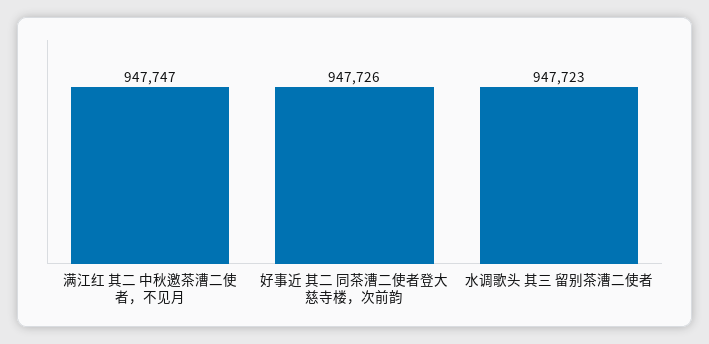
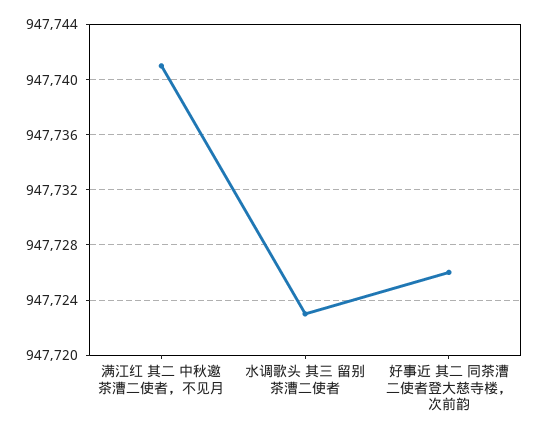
满江红 其二 中秋邀茶漕二使者，不见月: 947747 -> 947741

